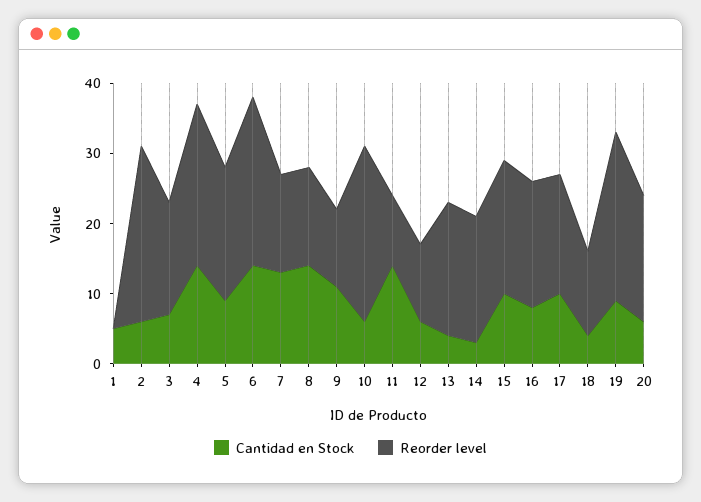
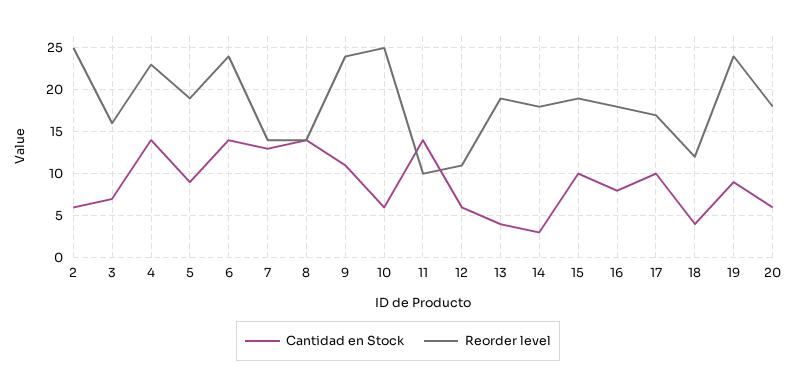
Cantidad en Stock, 1: 5 -> none
Reorder level, 1: 0 -> none
Reorder level, 9: 10 -> 24

